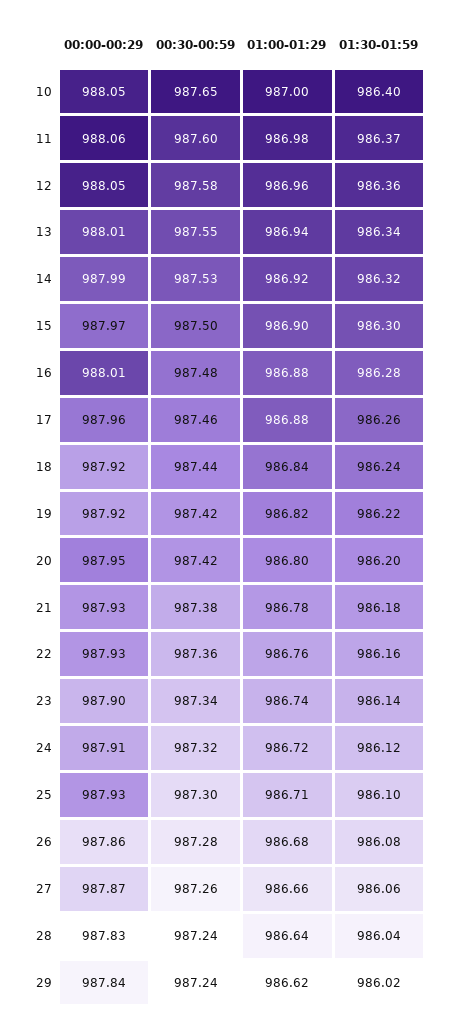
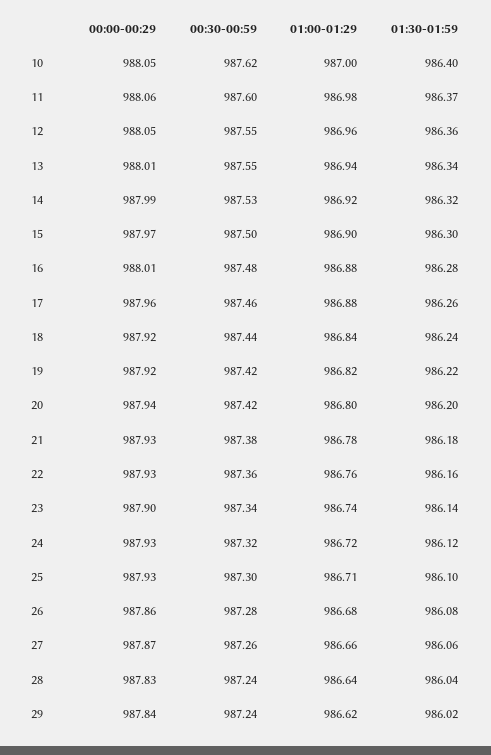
00:30-00:59, 10: 987.65 -> 987.62
00:30-00:59, 12: 987.58 -> 987.55
00:00-00:29, 20: 987.95 -> 987.94
00:00-00:29, 24: 987.91 -> 987.93

